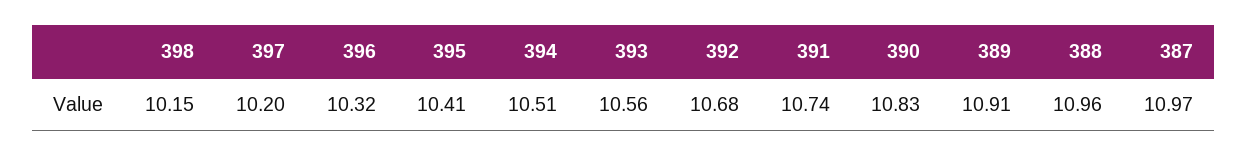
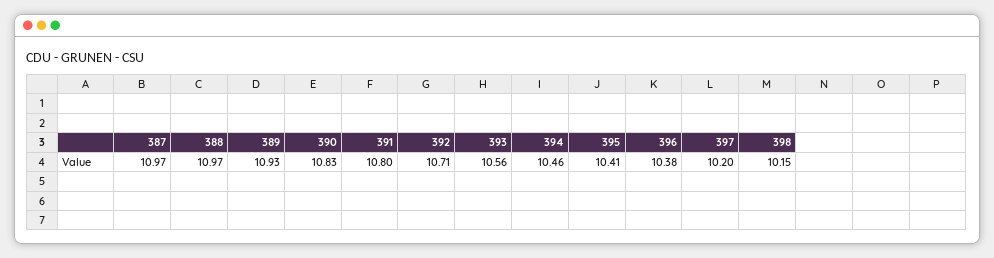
396: 10.32 -> 10.38
394: 10.51 -> 10.46
392: 10.68 -> 10.71
391: 10.74 -> 10.8
389: 10.91 -> 10.93
388: 10.96 -> 10.97

